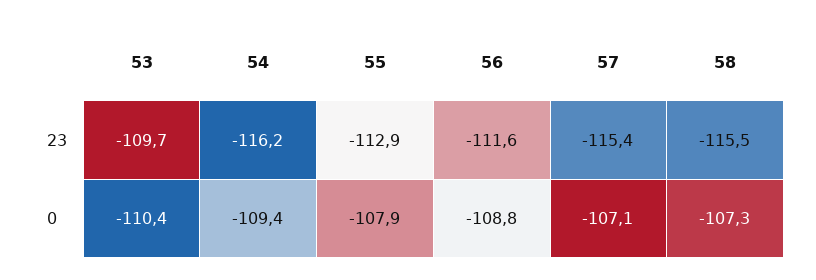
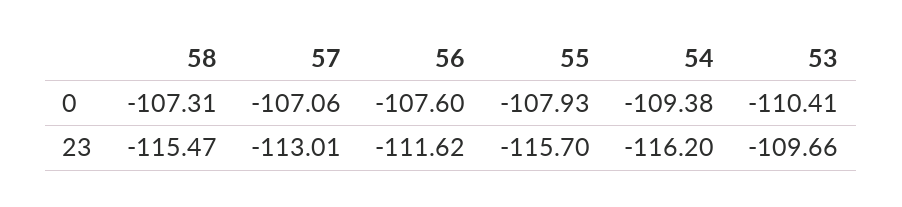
55, 23: -112.9 -> -115.7
57, 23: -115.4 -> -113.01
56, 0: -108.8 -> -107.6

